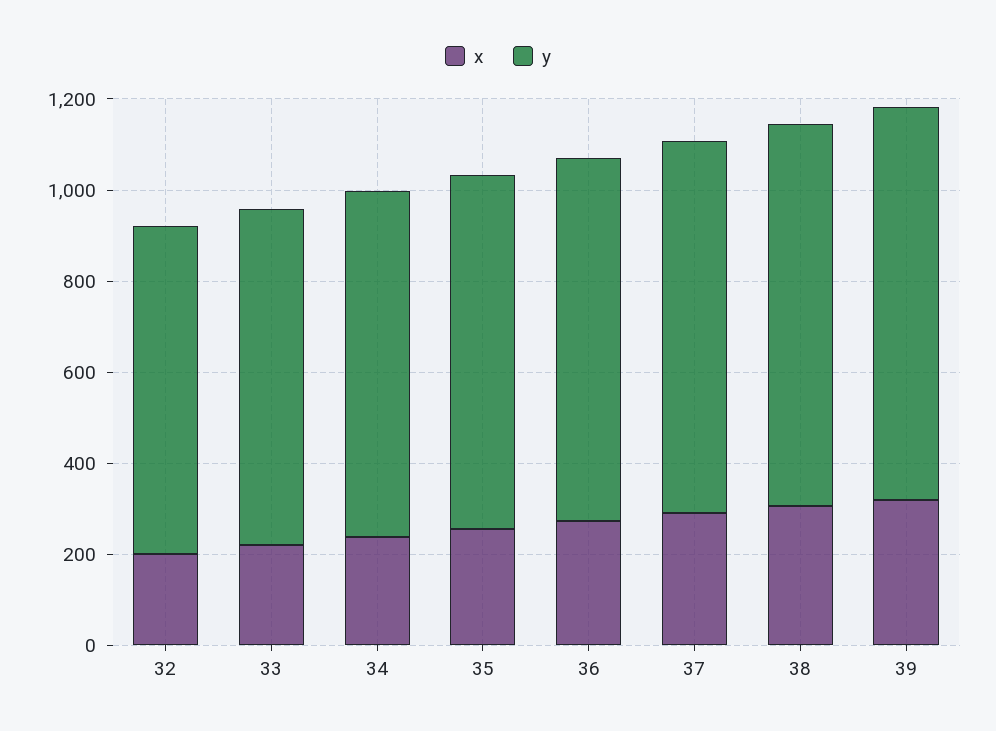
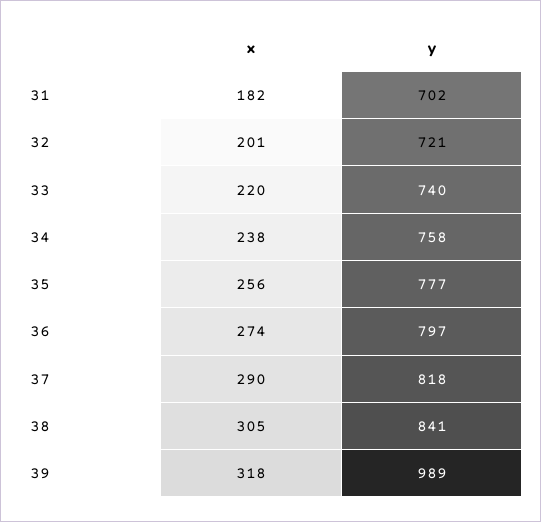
y, 39: 850 -> 989
x, 31: none -> 182
y, 31: none -> 702

